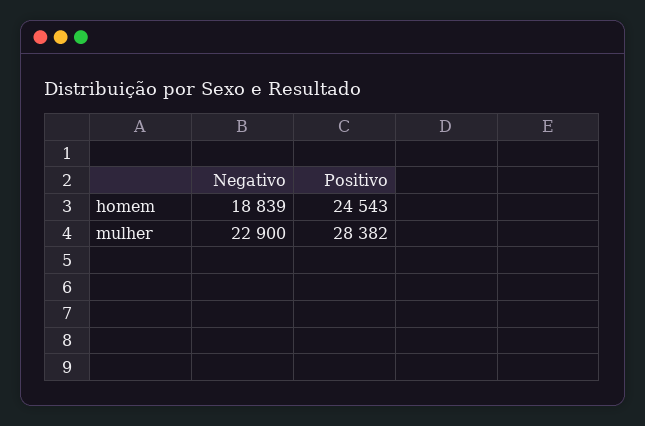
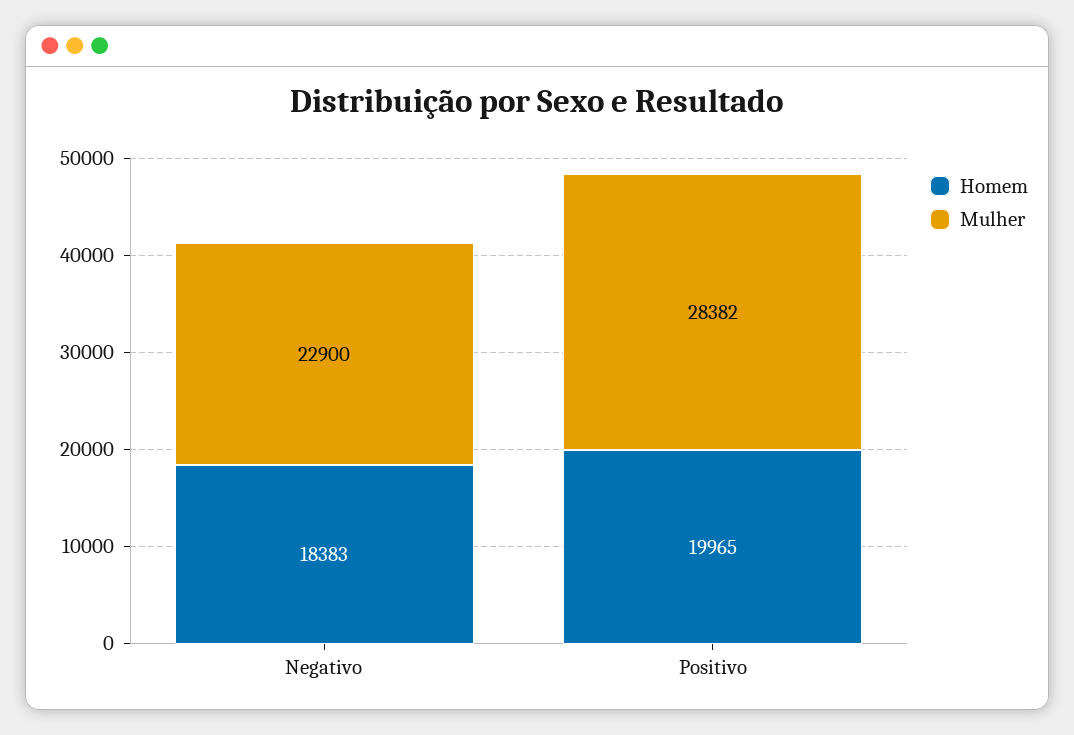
homem, Negativo: 18839 -> 18383
homem, Positivo: 24543 -> 19965

